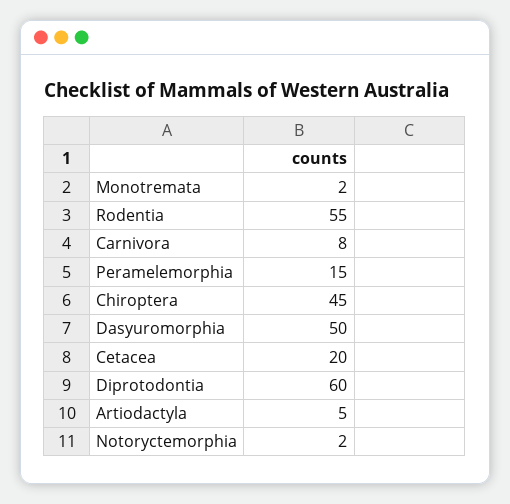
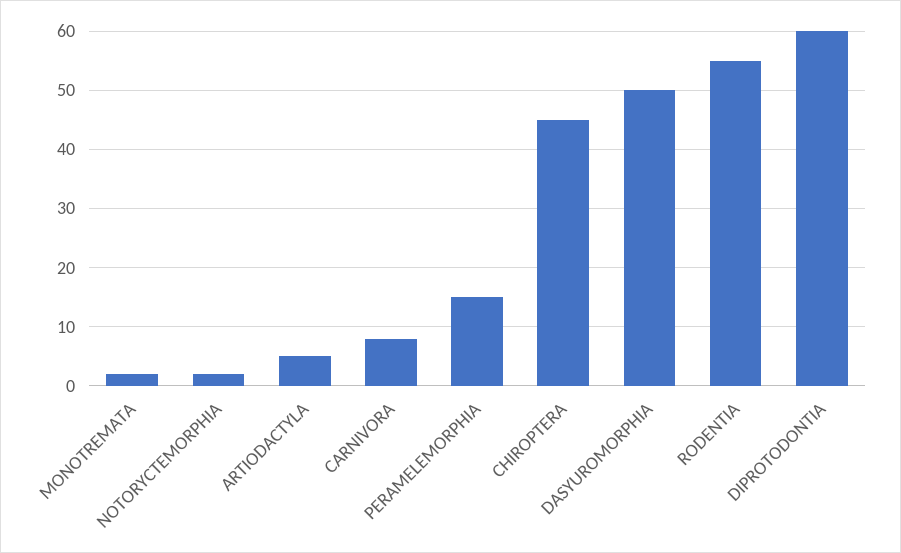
Cetacea: 20 -> none

